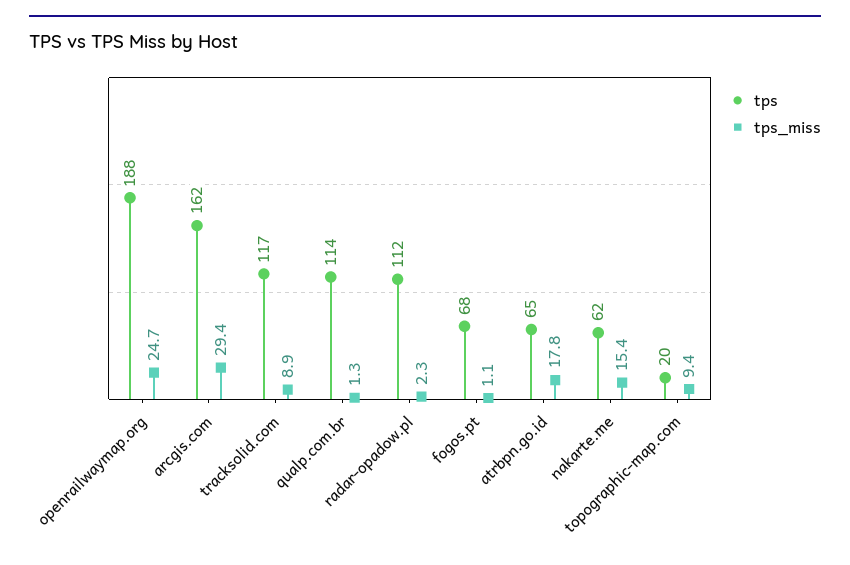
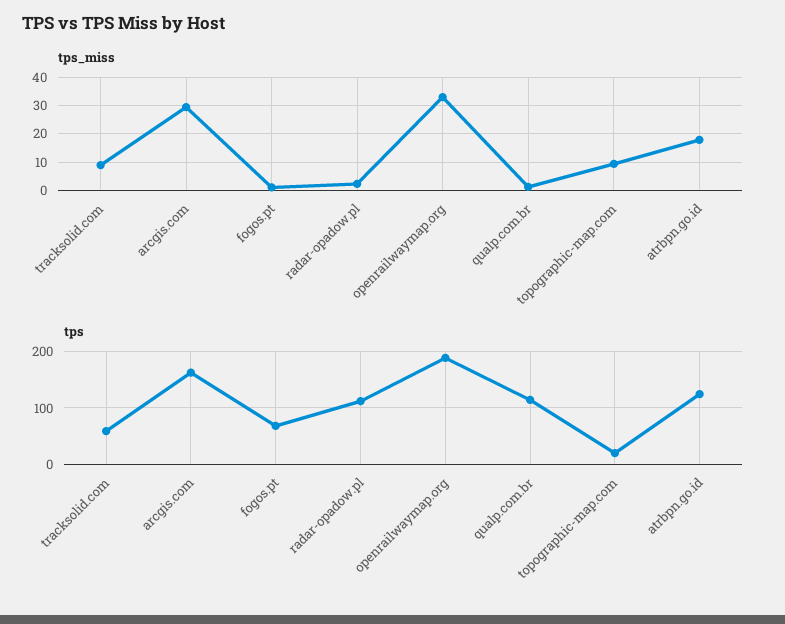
tps_miss, openrailwaymap.org: 24.7 -> 32.5
tps, tracksolid.com: 117 -> 60
tps, atrbpn.go.id: 65 -> 120
tps, nakarte.me: 62 -> none
tps_miss, nakarte.me: 15.4 -> none

